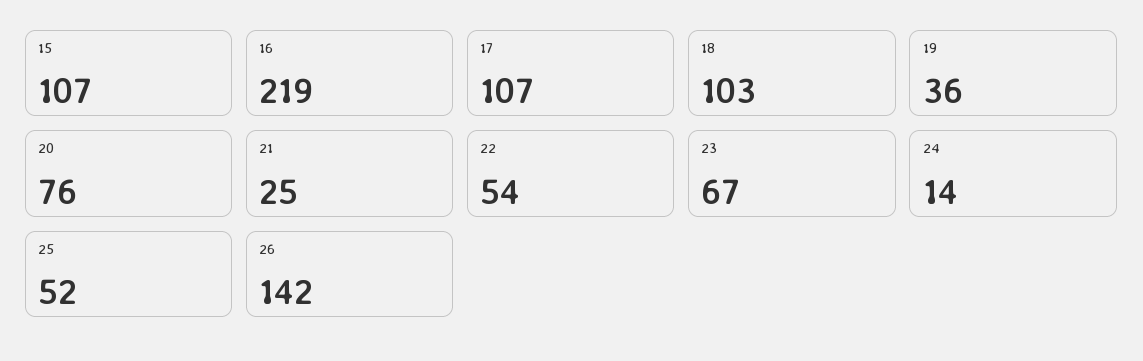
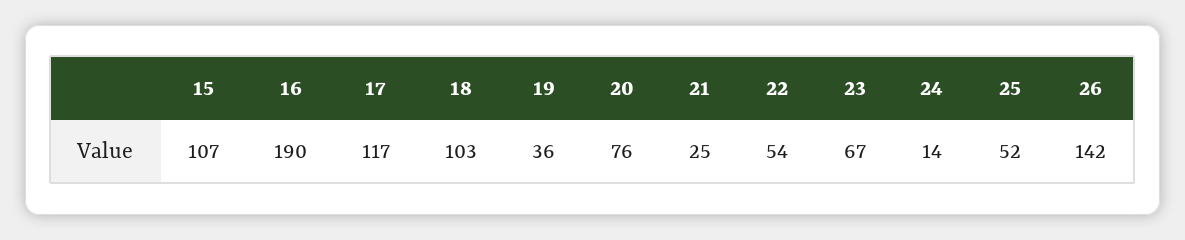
16: 219 -> 190
17: 107 -> 117

